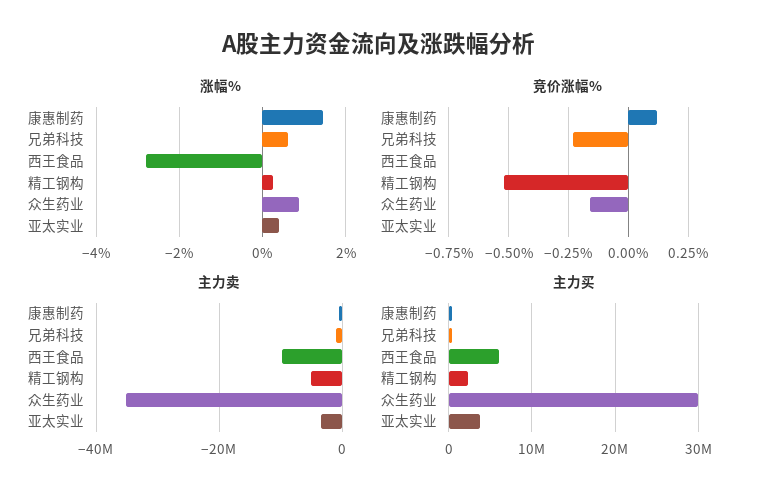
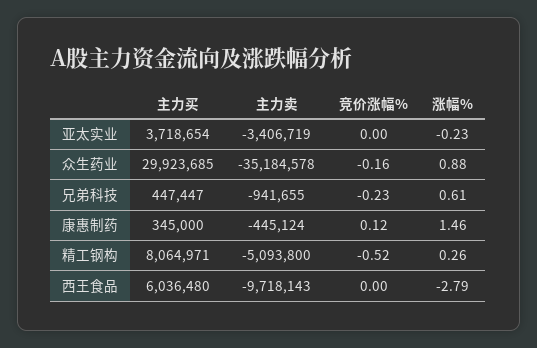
涨幅%, 亚太实业: 0.4 -> -0.23
主力买, 精工钢构: 2000000 -> 8064971

